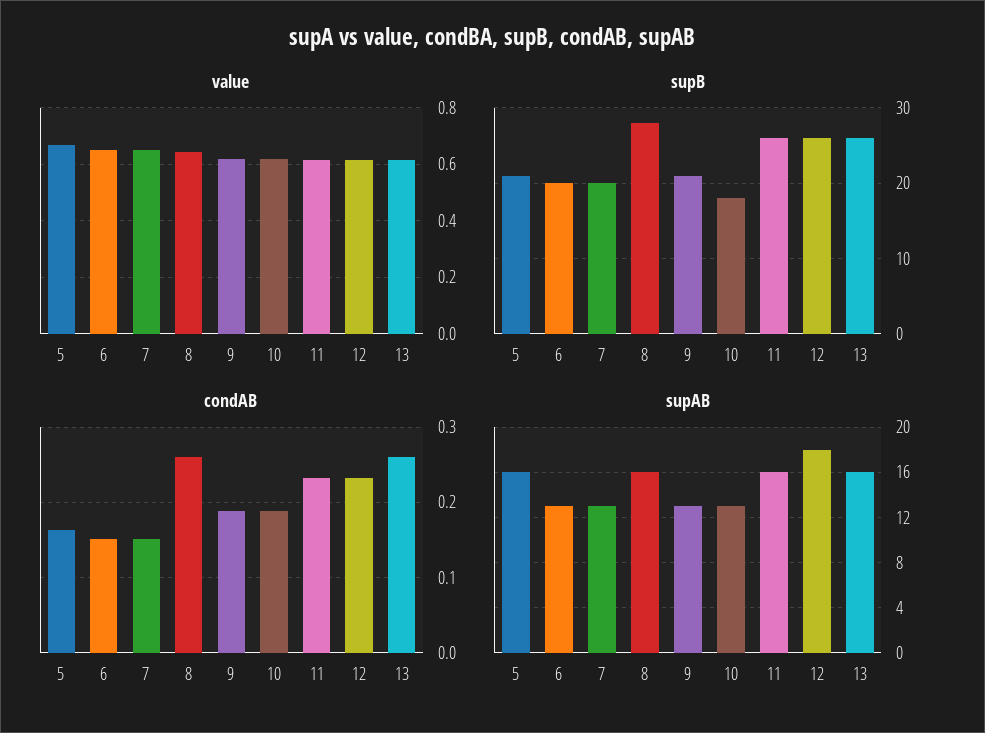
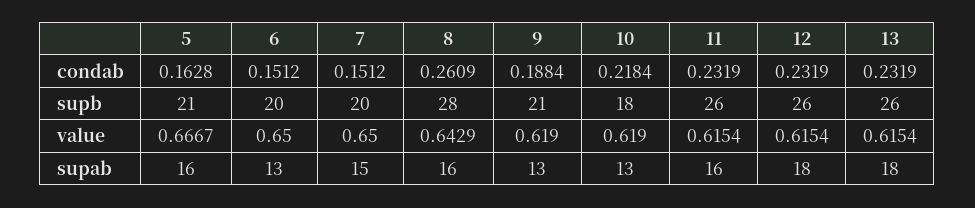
condAB, 10: 0.19 -> 0.2184
condAB, 13: 0.26 -> 0.2319
supAB, 7: 13 -> 15
supAB, 13: 16 -> 18

